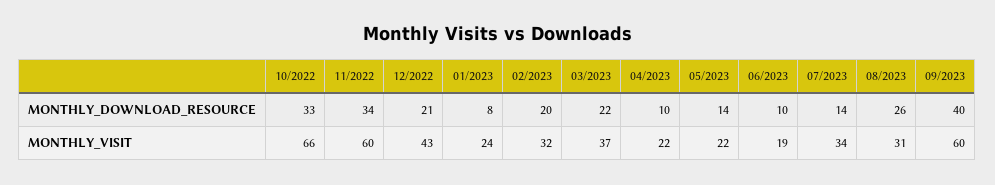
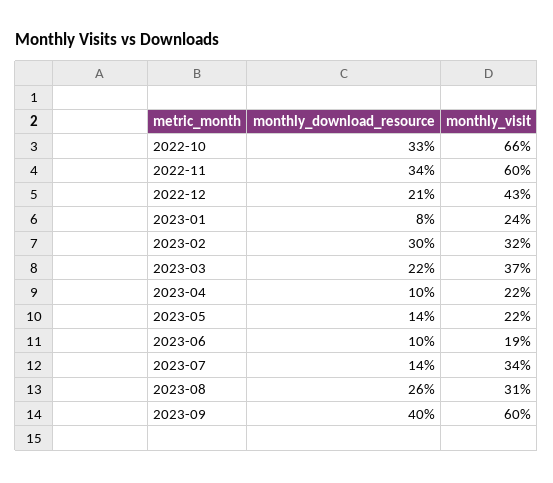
02/2023, MONTHLY_DOWNLOAD_RESOURCE: 20 -> 30

